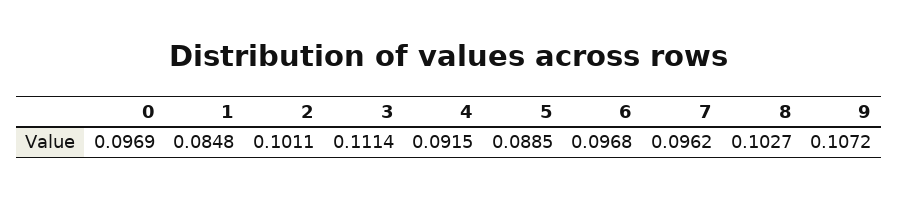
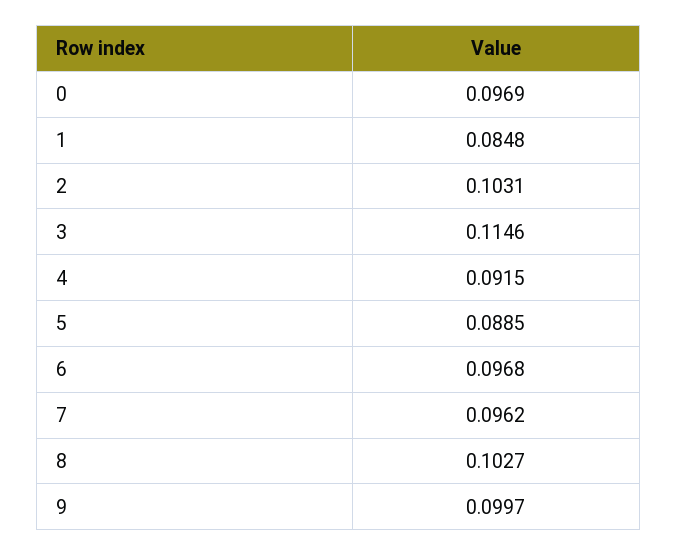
2: 0.1011 -> 0.1031
3: 0.1114 -> 0.1146
9: 0.1072 -> 0.0997

